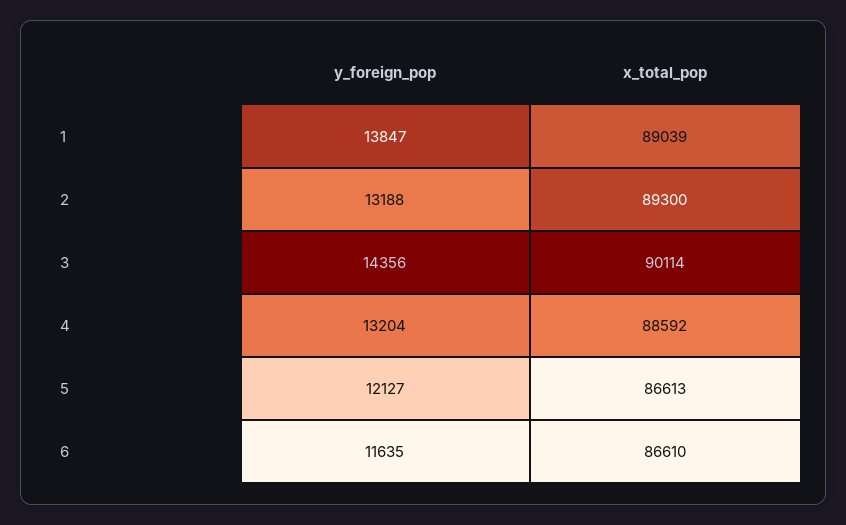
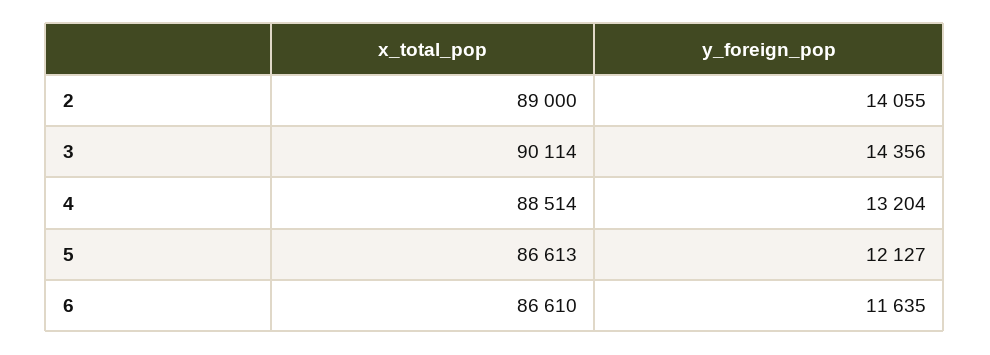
y_foreign_pop, 1: 13847 -> none
x_total_pop, 1: 89039 -> none
y_foreign_pop, 2: 13188 -> 14055
x_total_pop, 2: 89300 -> 89000
x_total_pop, 4: 88592 -> 88514

